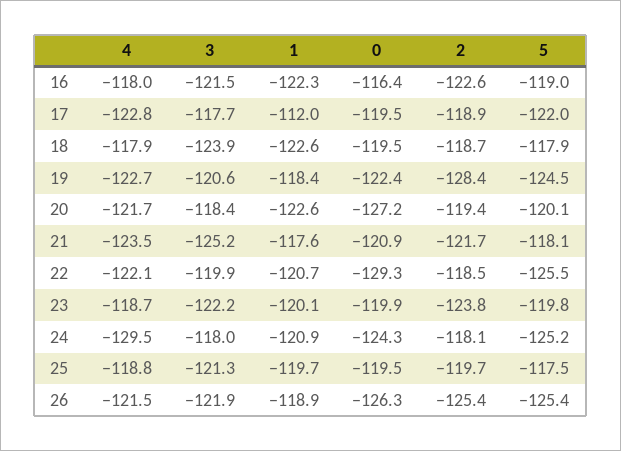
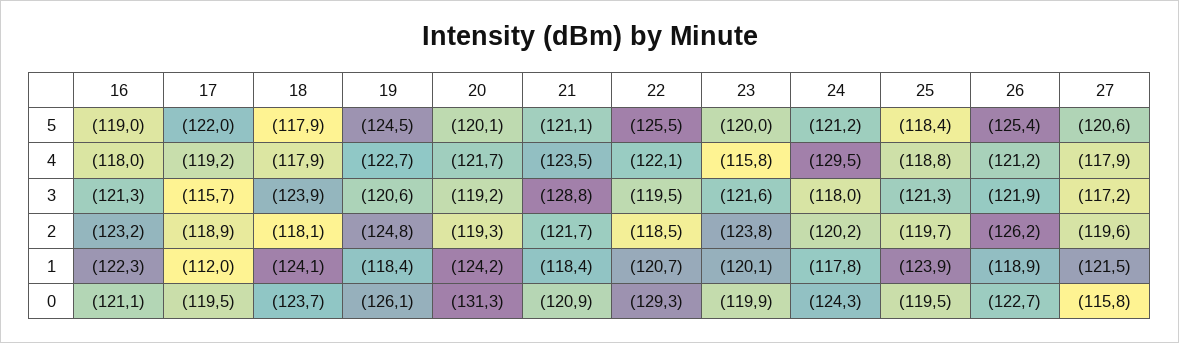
3, 16: -121.5 -> -121.3
0, 16: -116.4 -> -121.1
2, 16: -122.6 -> -123.2
4, 17: -122.8 -> -119.2
3, 17: -117.7 -> -115.7
1, 18: -122.6 -> -124.1
0, 18: -119.5 -> -123.7
2, 18: -118.7 -> -118.1
0, 19: -122.4 -> -126.1
2, 19: -128.4 -> -124.8
3, 20: -118.4 -> -119.2
1, 20: -122.6 -> -124.2
0, 20: -127.2 -> -131.3
2, 20: -119.4 -> -119.3
3, 21: -125.2 -> -128.8
1, 21: -117.6 -> -118.4
5, 21: -118.1 -> -121.1
3, 22: -119.9 -> -119.5
4, 23: -118.7 -> -115.8
3, 23: -122.2 -> -121.6
5, 23: -119.8 -> -120
1, 24: -120.9 -> -117.8
2, 24: -118.1 -> -120.2
5, 24: -125.2 -> -121.2
1, 25: -119.7 -> -123.9
5, 25: -117.5 -> -118.4
4, 26: -121.5 -> -121.2
0, 26: -126.3 -> -122.7
2, 26: -125.4 -> -126.2
5, 27: none -> -120.6
4, 27: none -> -117.9
3, 27: none -> -117.2
2, 27: none -> -119.6
1, 27: none -> -121.5
0, 27: none -> -115.8

